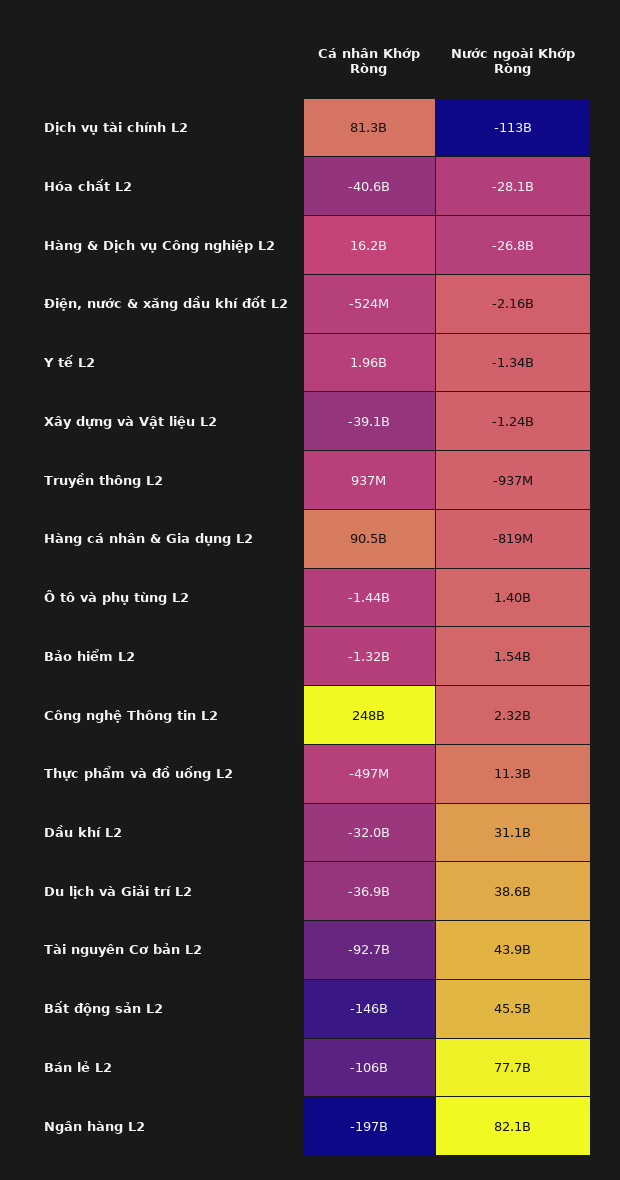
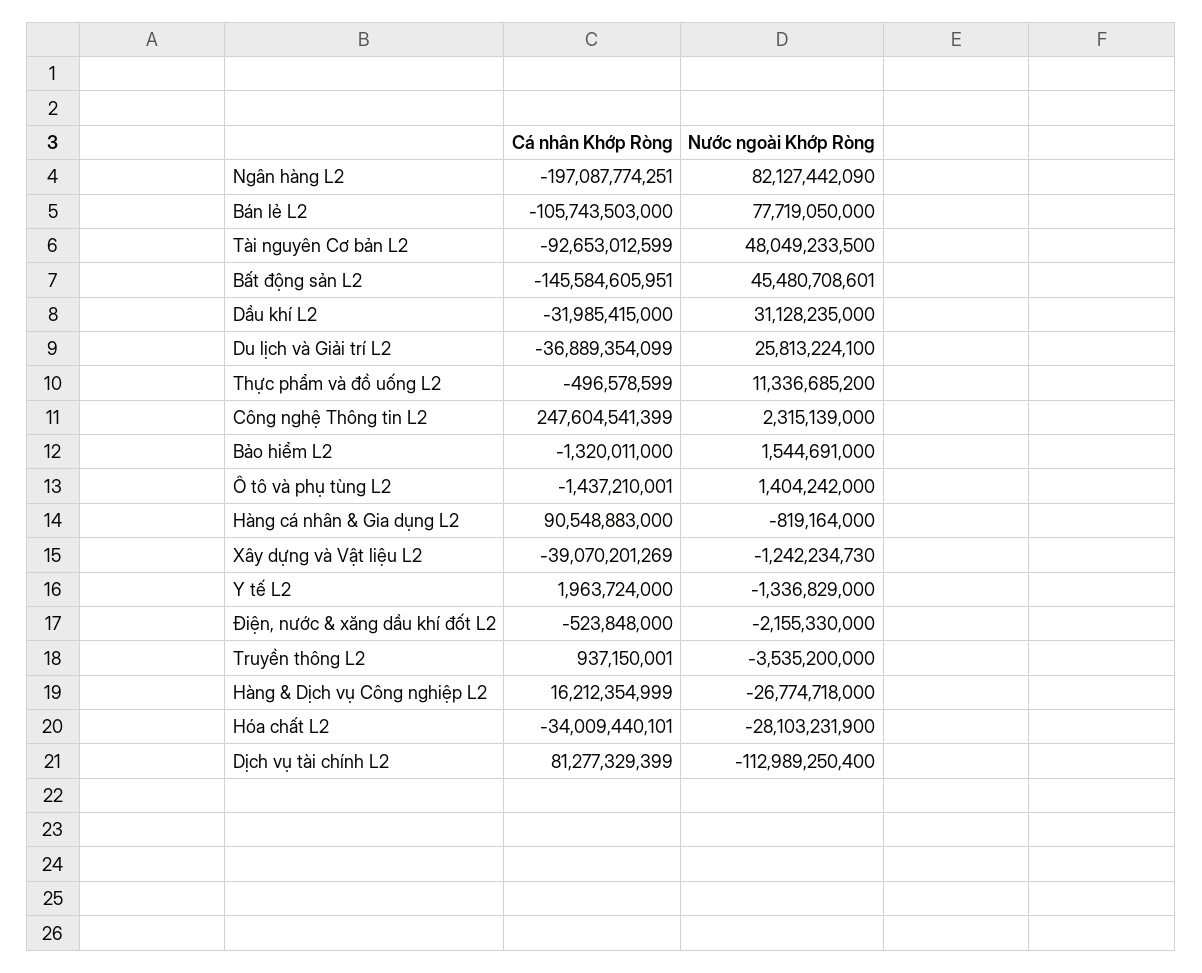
Cá nhân Khớp Ròng, Hóa chất L2: -40600000000 -> -34009440101
Nước ngoài Khớp Ròng, Truyền thông L2: -937000000 -> -3535200000
Nước ngoài Khớp Ròng, Du lịch và Giải trí L2: 38600000000 -> 25813224100
Nước ngoài Khớp Ròng, Tài nguyên Cơ bản L2: 43900000000 -> 48049233500

